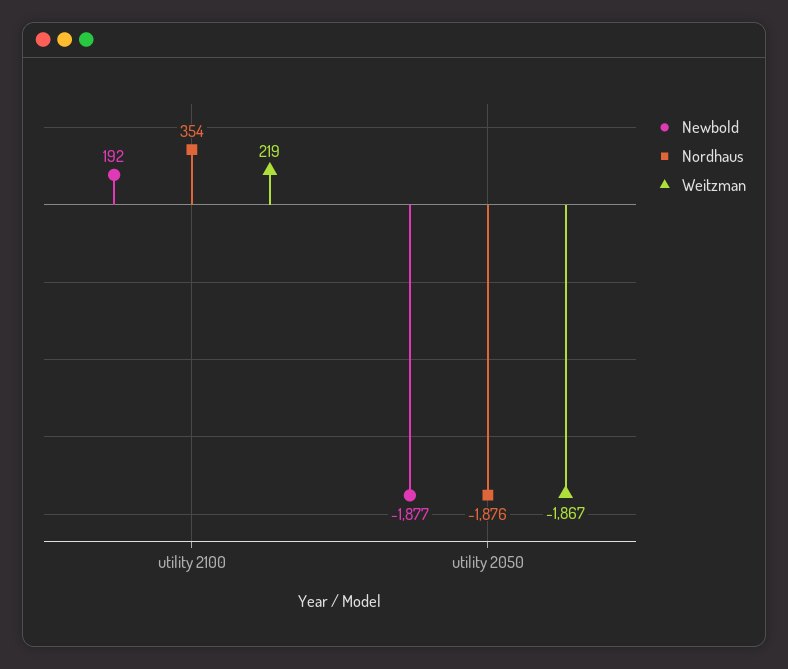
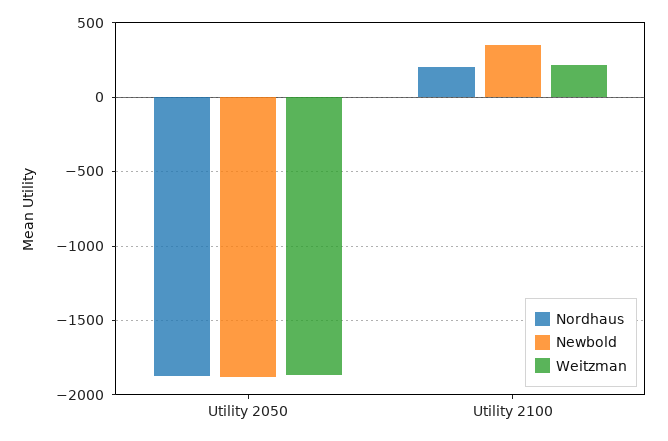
Newbold, utility 2100: 192 -> 350
Nordhaus, utility 2100: 354 -> 200

